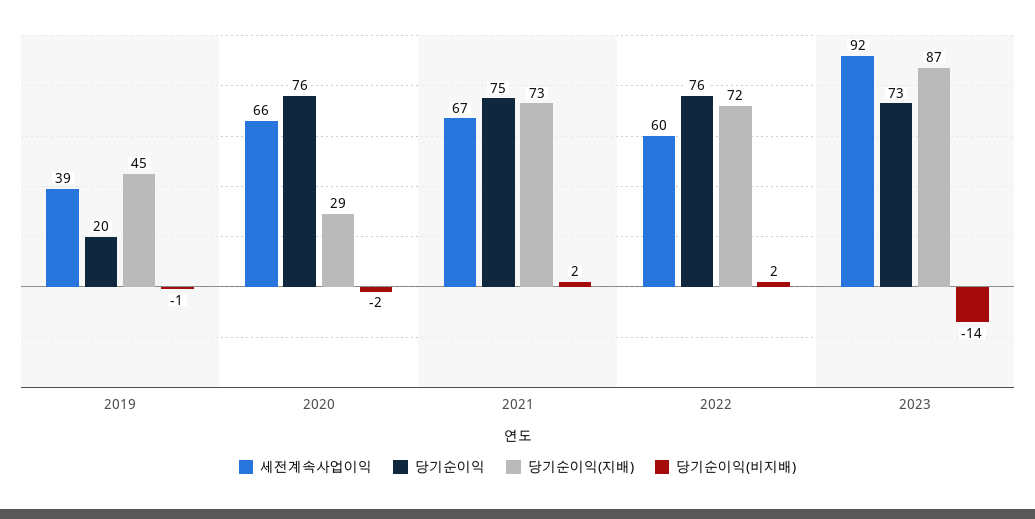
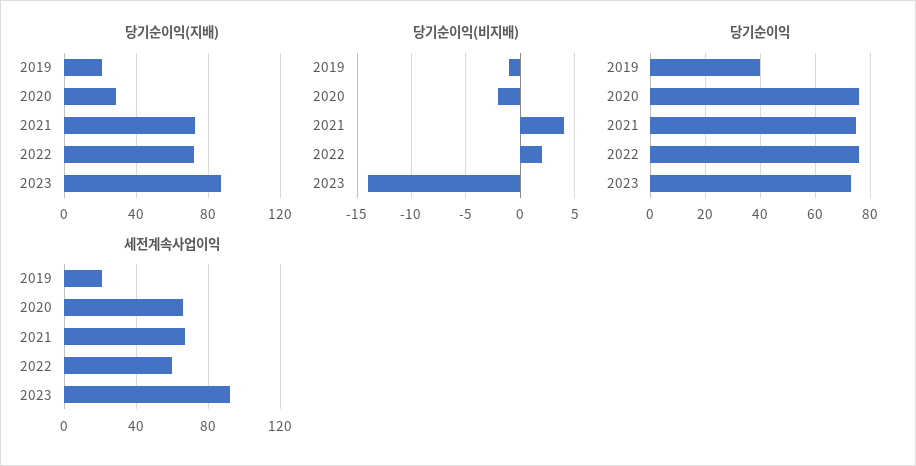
세전계속사업이익, 2019: 39 -> 20
당기순이익, 2019: 20 -> 40
당기순이익(지배), 2019: 45 -> 20
당기순이익(비지배), 2021: 2 -> 4

